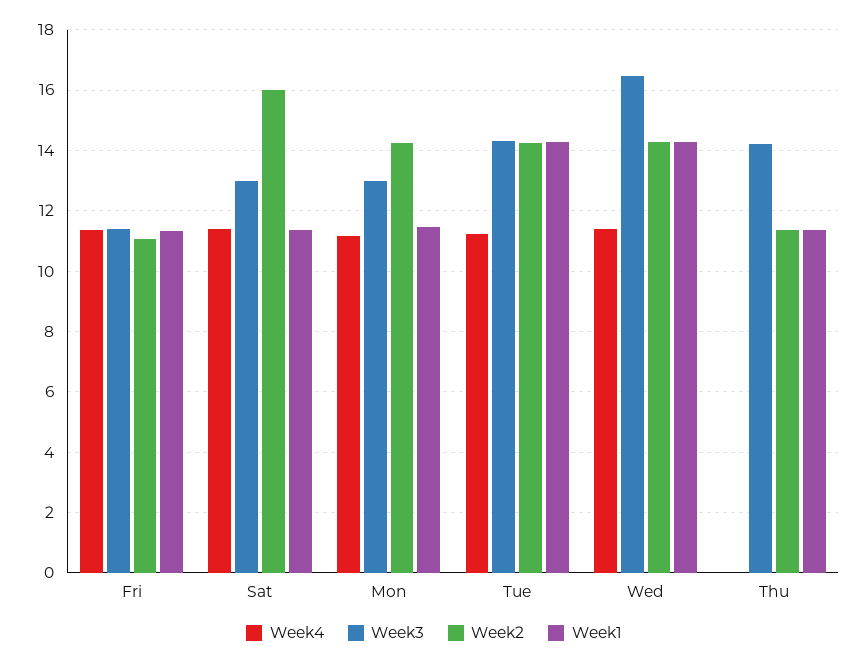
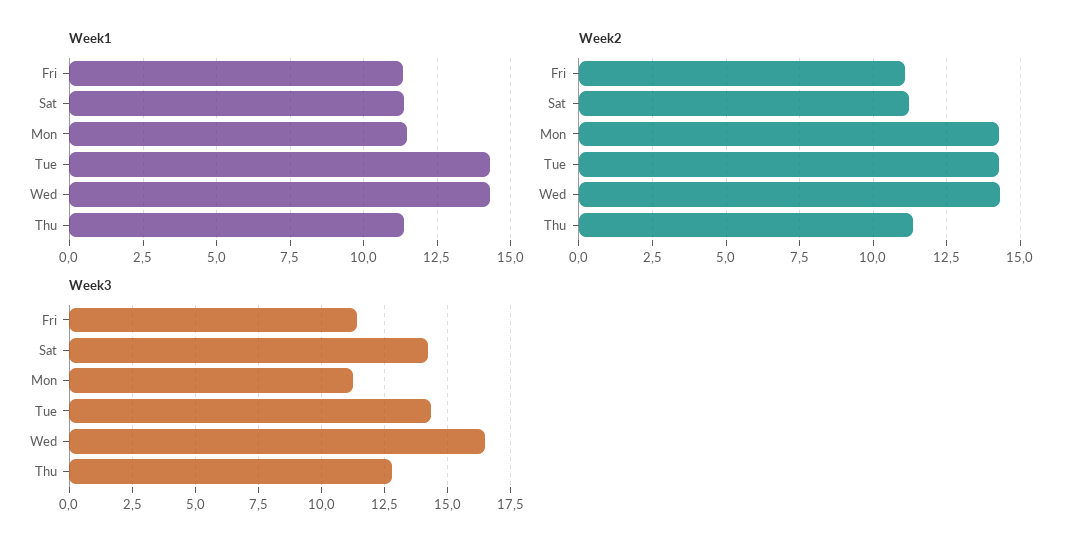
Week4, Fri: 11.4 -> none
Week4, Sat: 11.4 -> none
Week3, Sat: 13 -> 14.25
Week2, Sat: 16 -> 11.25
Week4, Mon: 11.2 -> none
Week3, Mon: 13 -> 11.25
Week4, Tue: 11.2 -> none
Week4, Wed: 11.4 -> none
Week4, Thu: 0 -> none
Week3, Thu: 14.2 -> 12.75

